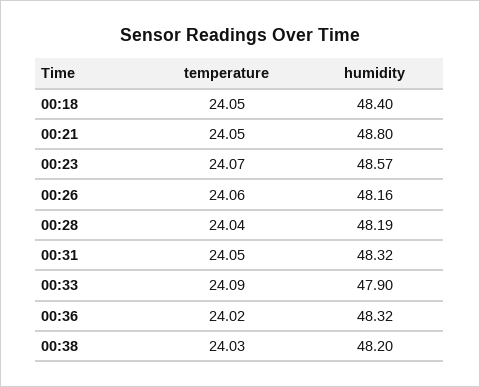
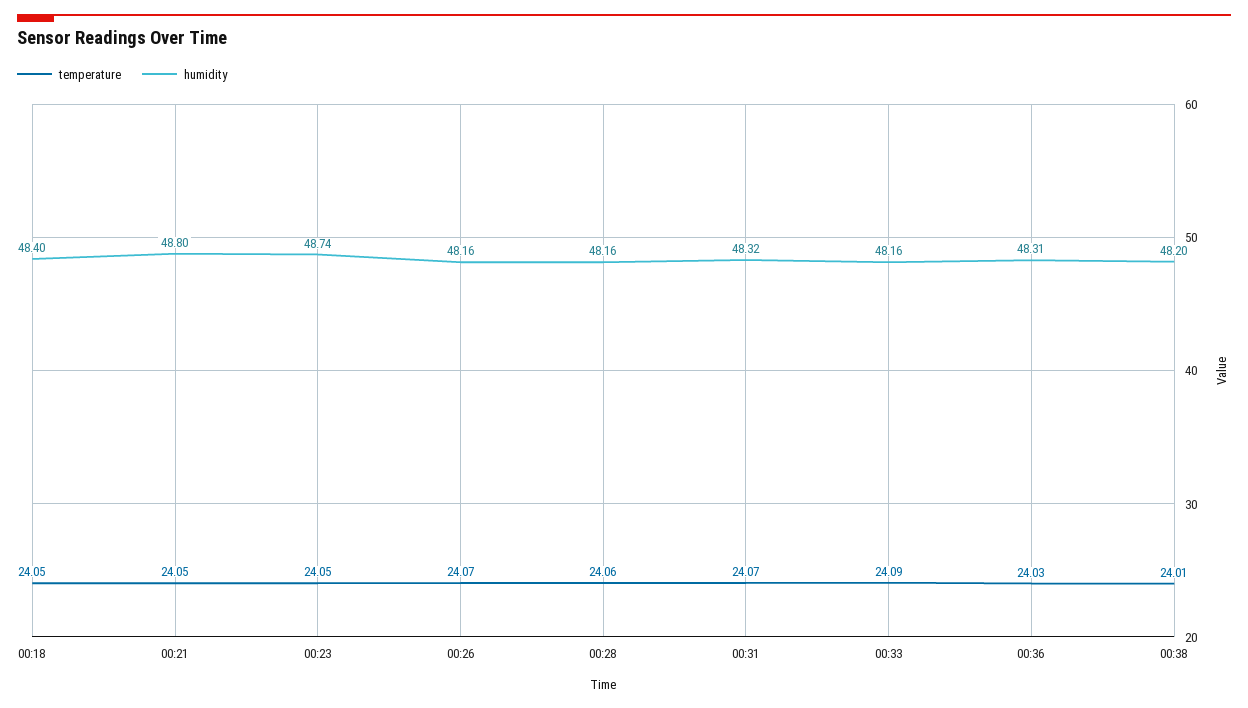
temperature, 00:23: 24.07 -> 24.05
humidity, 00:23: 48.57 -> 48.74
temperature, 00:26: 24.06 -> 24.07
temperature, 00:28: 24.04 -> 24.06
humidity, 00:28: 48.19 -> 48.16
temperature, 00:31: 24.05 -> 24.07
humidity, 00:33: 47.9 -> 48.16
temperature, 00:36: 24.02 -> 24.03
humidity, 00:36: 48.32 -> 48.31
temperature, 00:38: 24.03 -> 24.01

